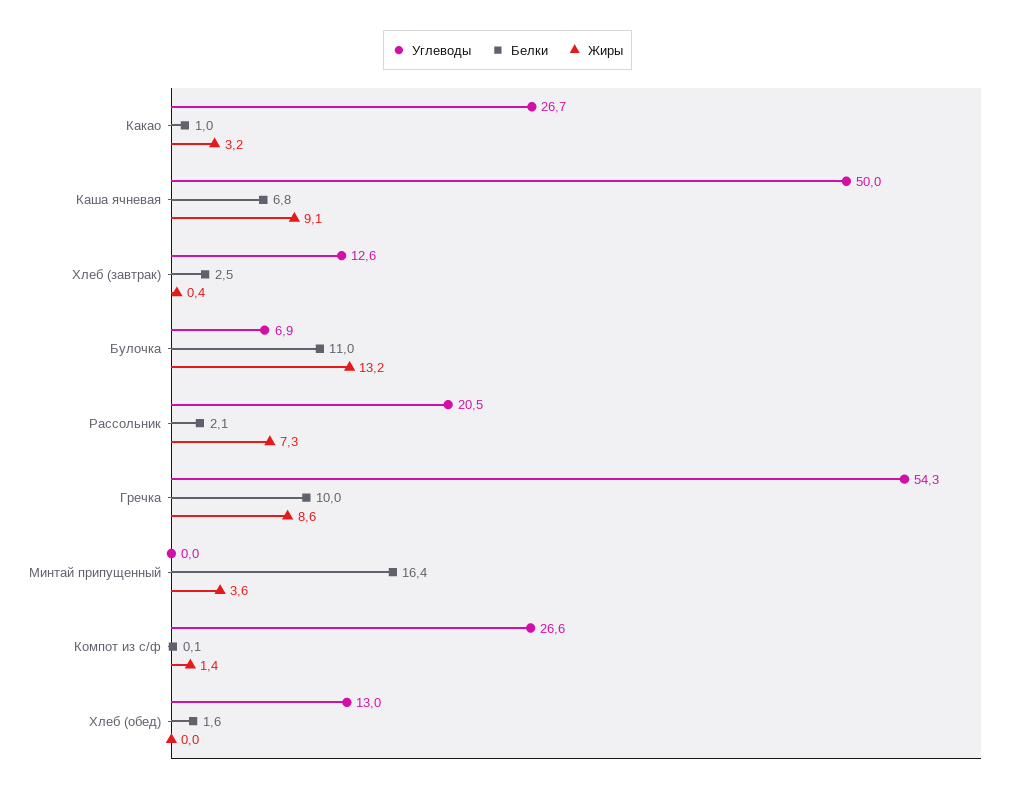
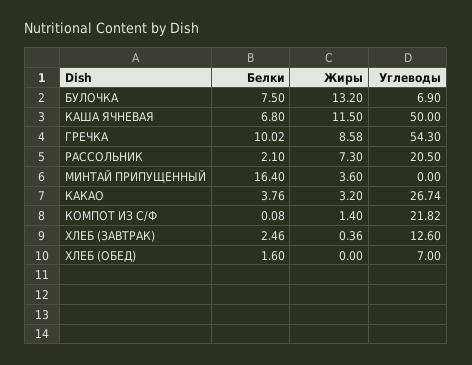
Белки, Какао: 1 -> 3.76
Жиры, Каша ячневая: 9.1 -> 11.5
Белки, Булочка: 11 -> 7.5
Углеводы, Компот из с/ф: 26.6 -> 21.82
Углеводы, Хлеб (обед): 13 -> 7

